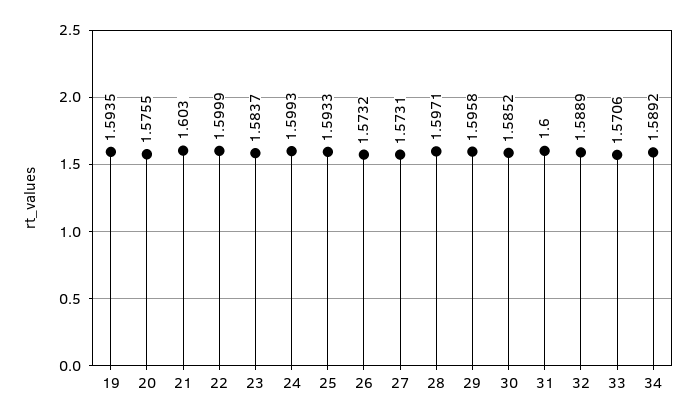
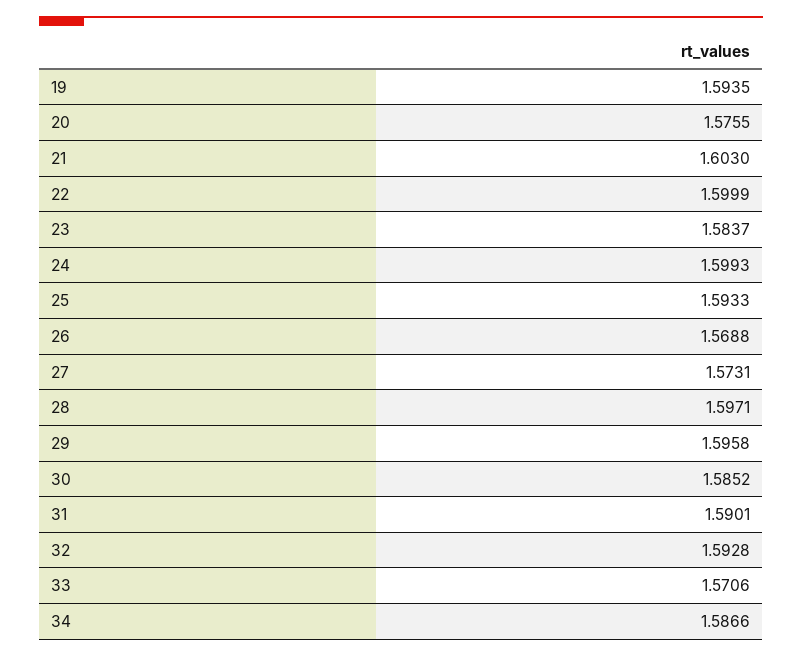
26: 1.5732 -> 1.5688
31: 1.6 -> 1.5901
32: 1.5889 -> 1.5928
34: 1.5892 -> 1.5866

